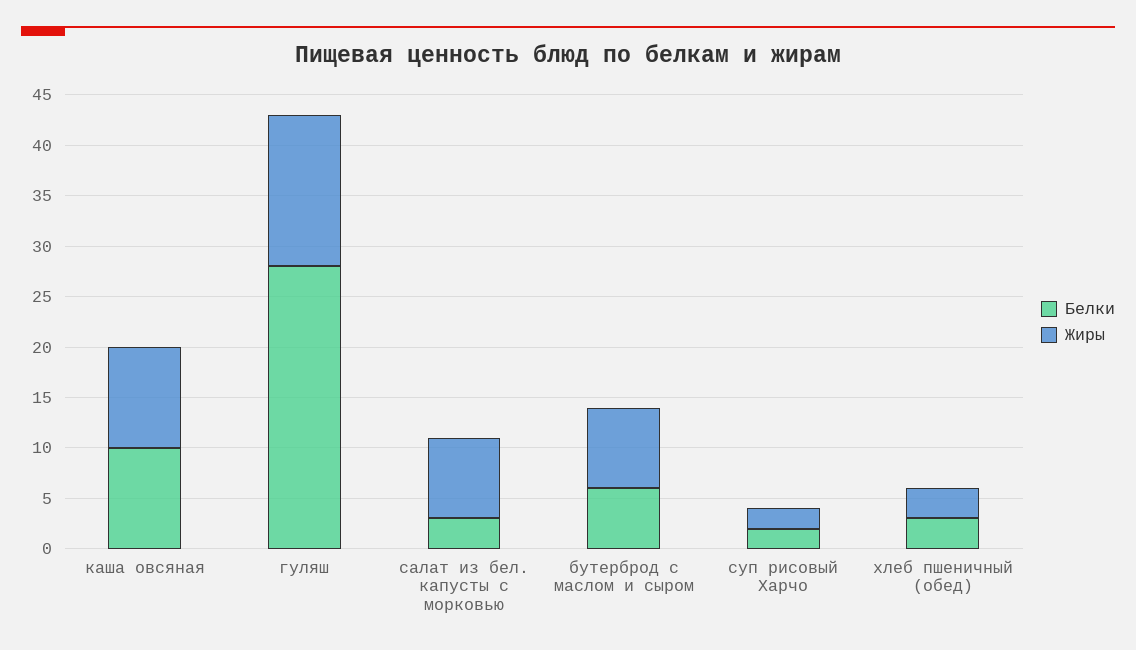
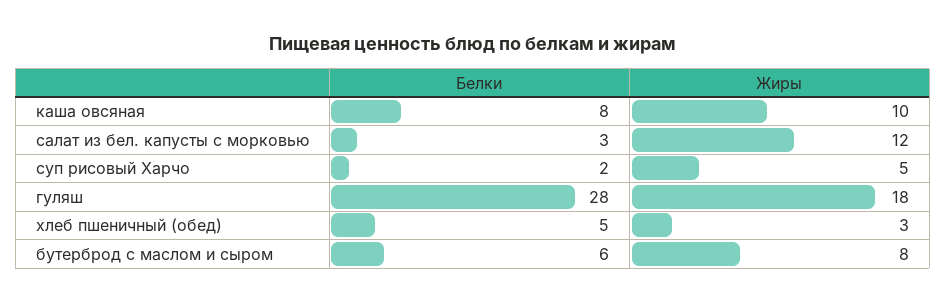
Белки, каша овсяная: 10 -> 8
Жиры, гуляш: 15 -> 18
Жиры, салат из бел. капусты с морковью: 8 -> 12
Жиры, суп рисовый Харчо: 2 -> 5
Белки, хлеб пшеничный (обед): 3 -> 5

